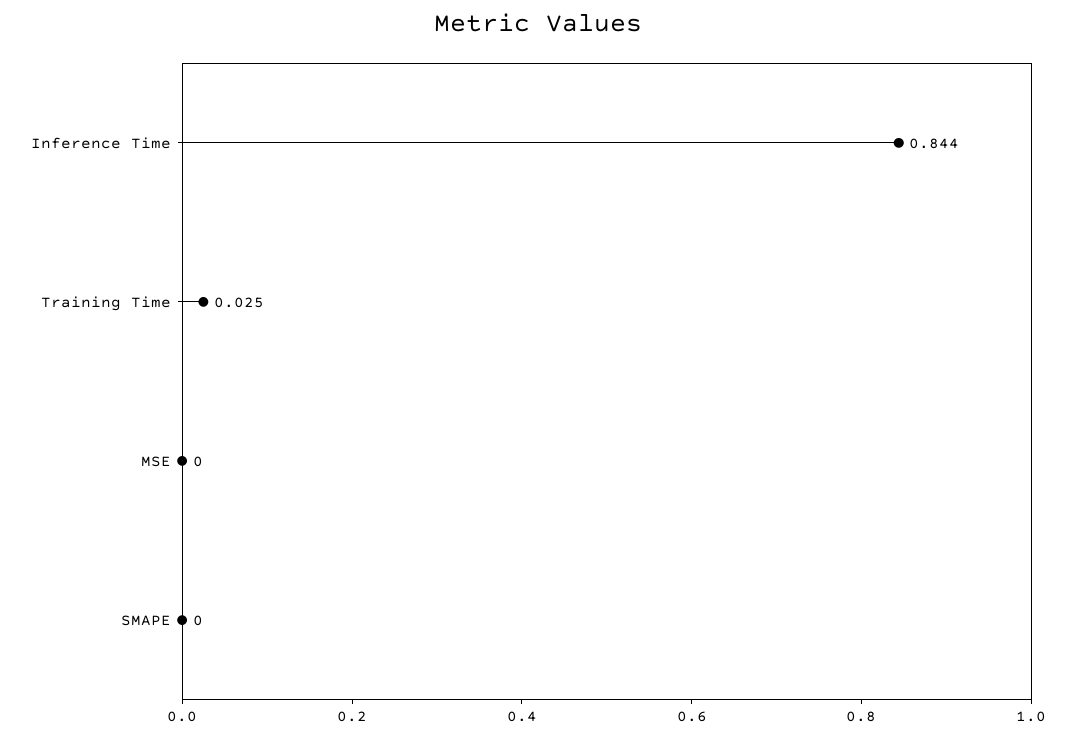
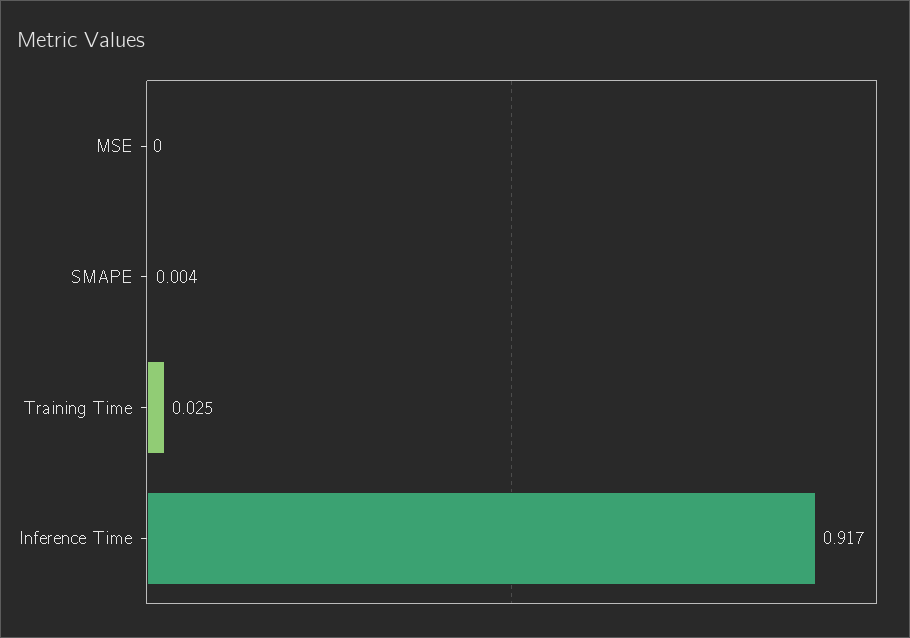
Inference Time: 0.844 -> 0.917
SMAPE: 0 -> 0.004

